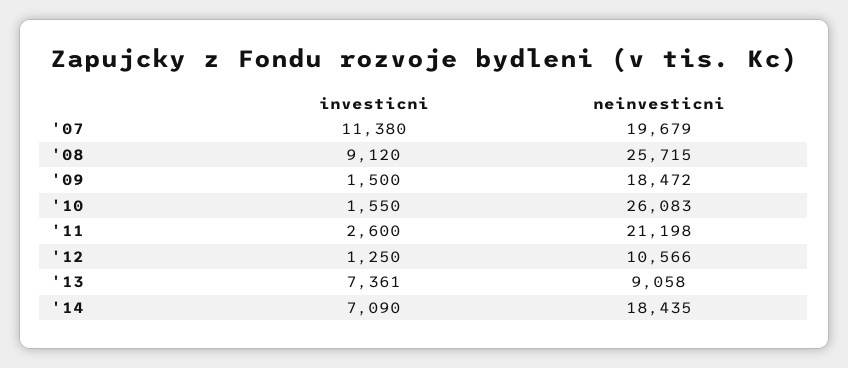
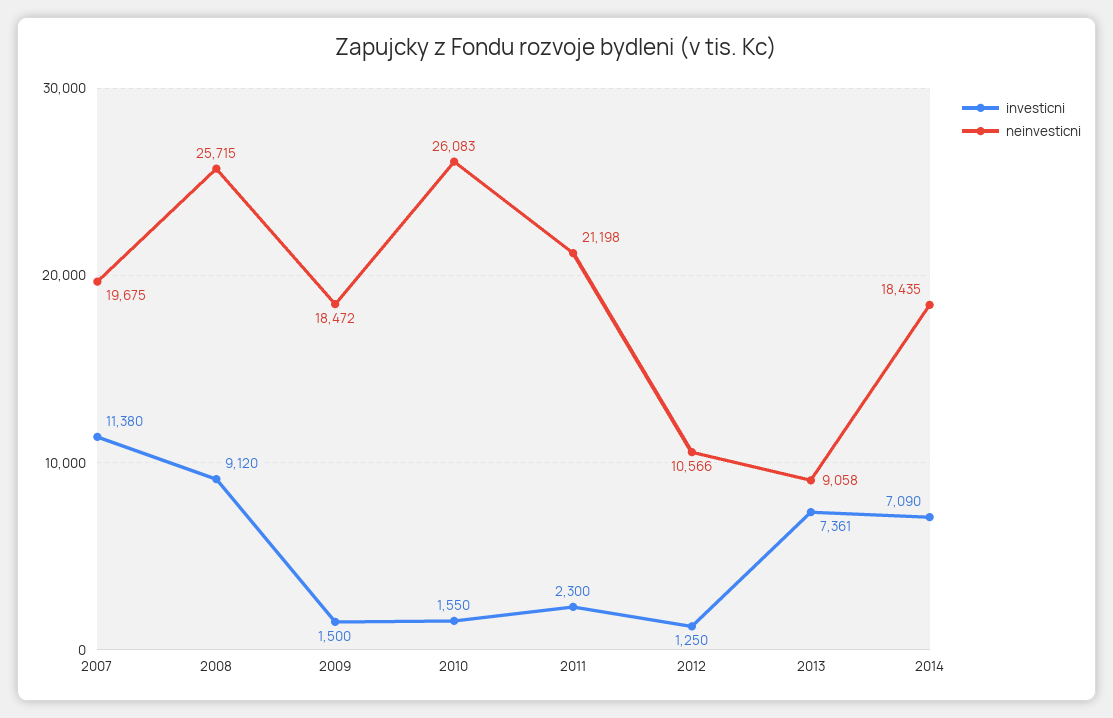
neinvesticni, '07: 19679 -> 19675
investicni, '11: 2600 -> 2300

